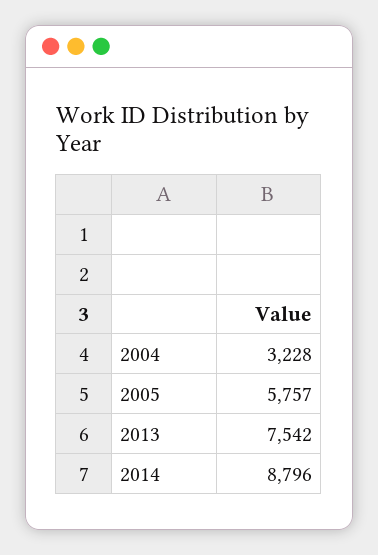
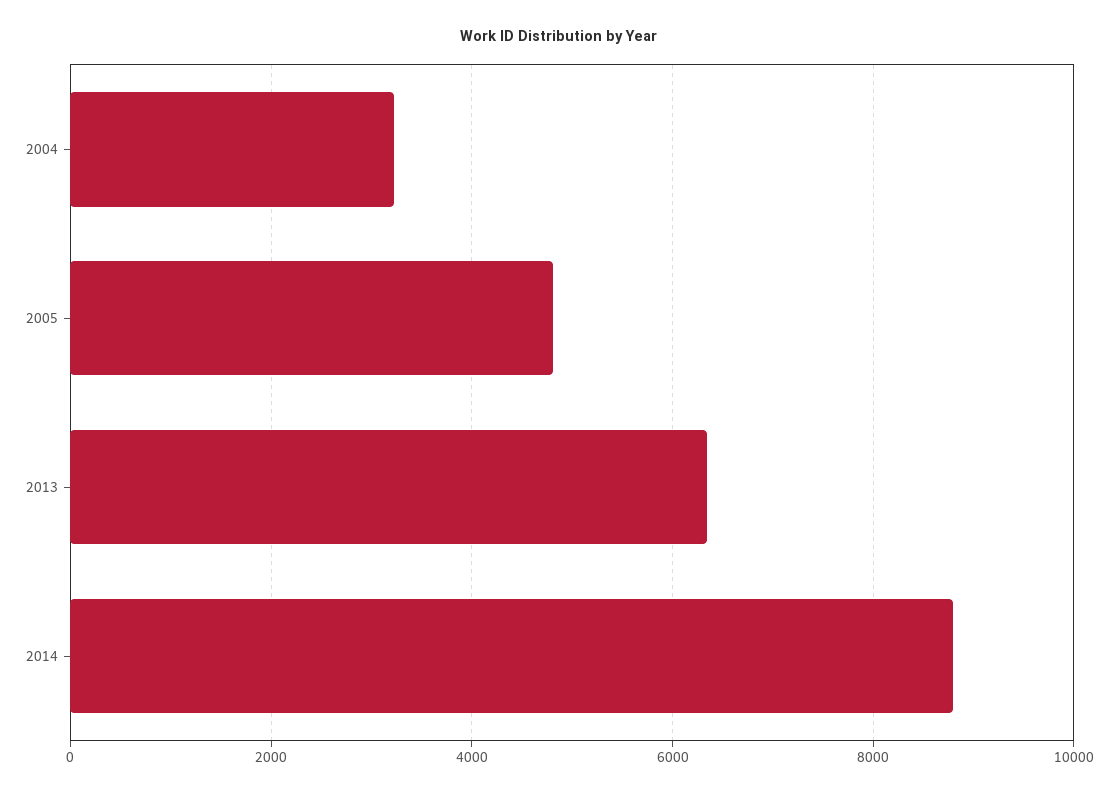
2005: 5757 -> 4800
2013: 7542 -> 6400

